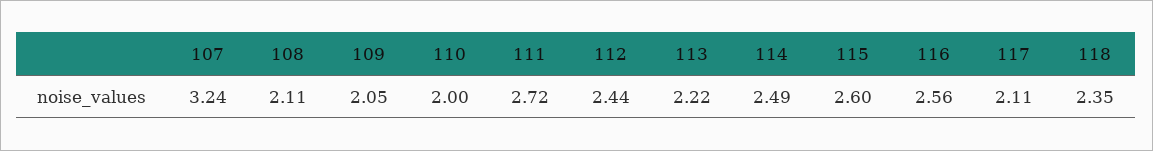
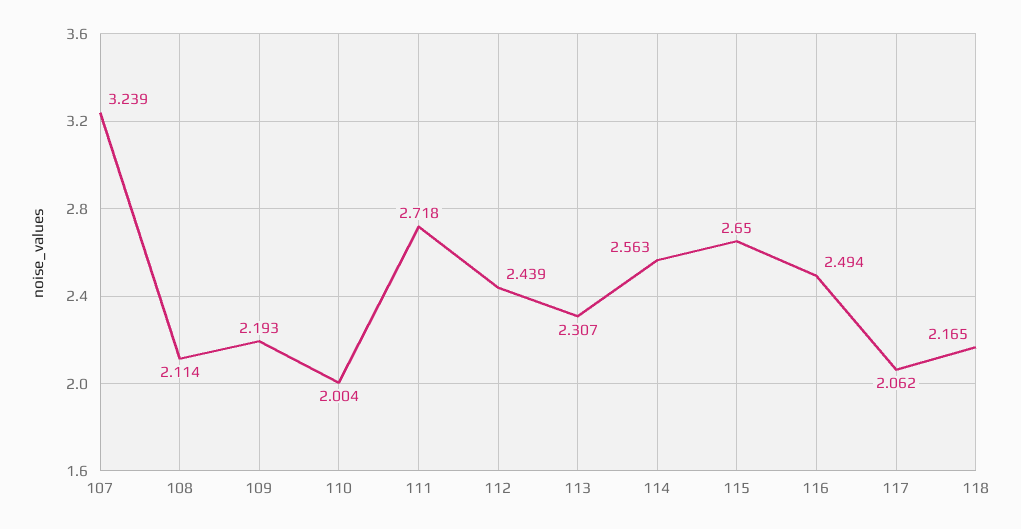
109: 2.05 -> 2.193
113: 2.22 -> 2.307
114: 2.49 -> 2.563
115: 2.6 -> 2.65
116: 2.56 -> 2.494
117: 2.11 -> 2.062
118: 2.35 -> 2.165

